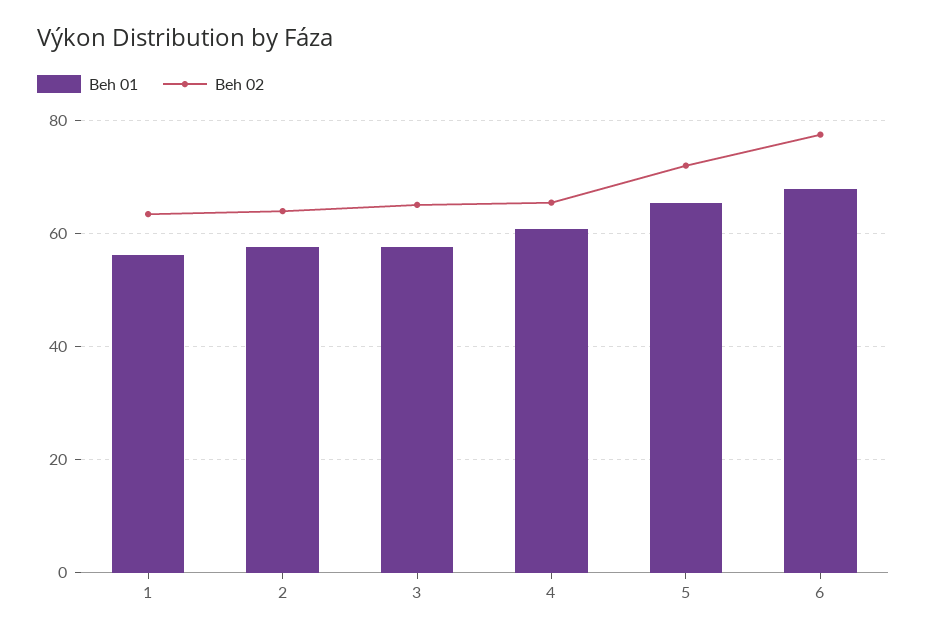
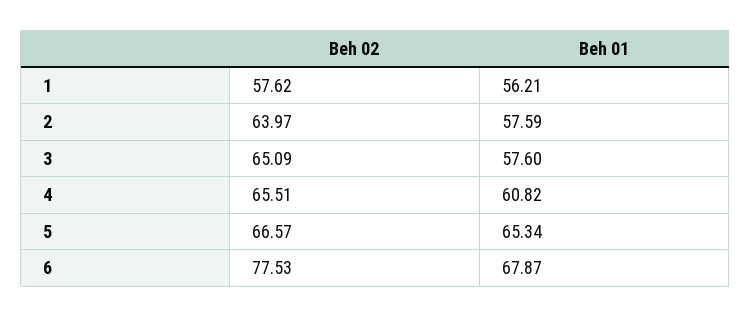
Beh 02, 1: 64 -> 57.62
Beh 02, 5: 72 -> 66.57

